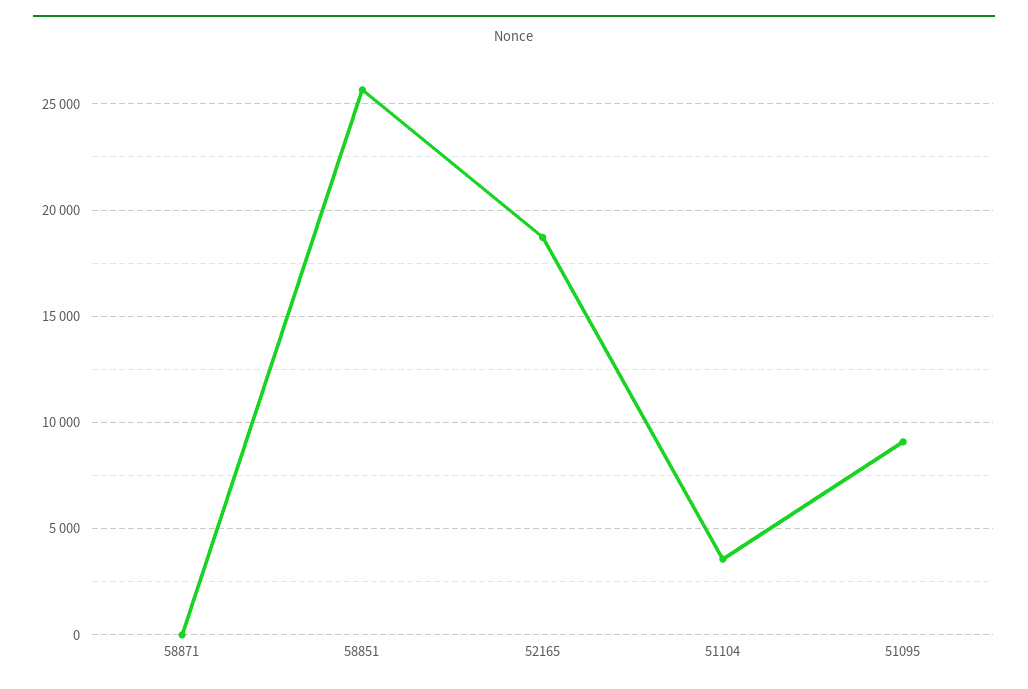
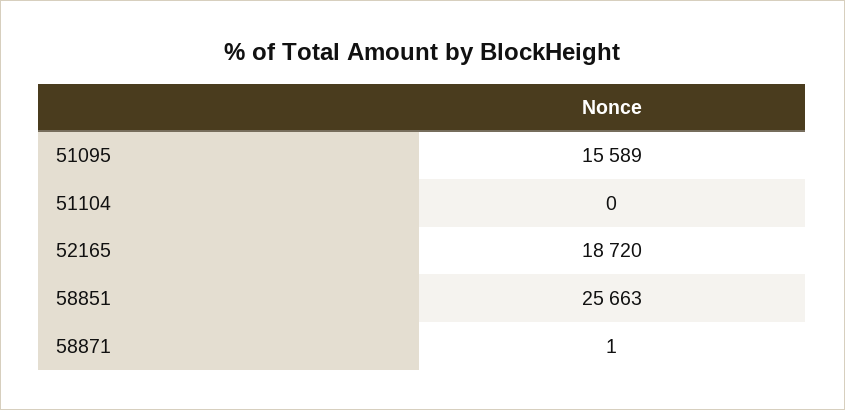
51104: 3500 -> 0
51095: 9000 -> 15589

